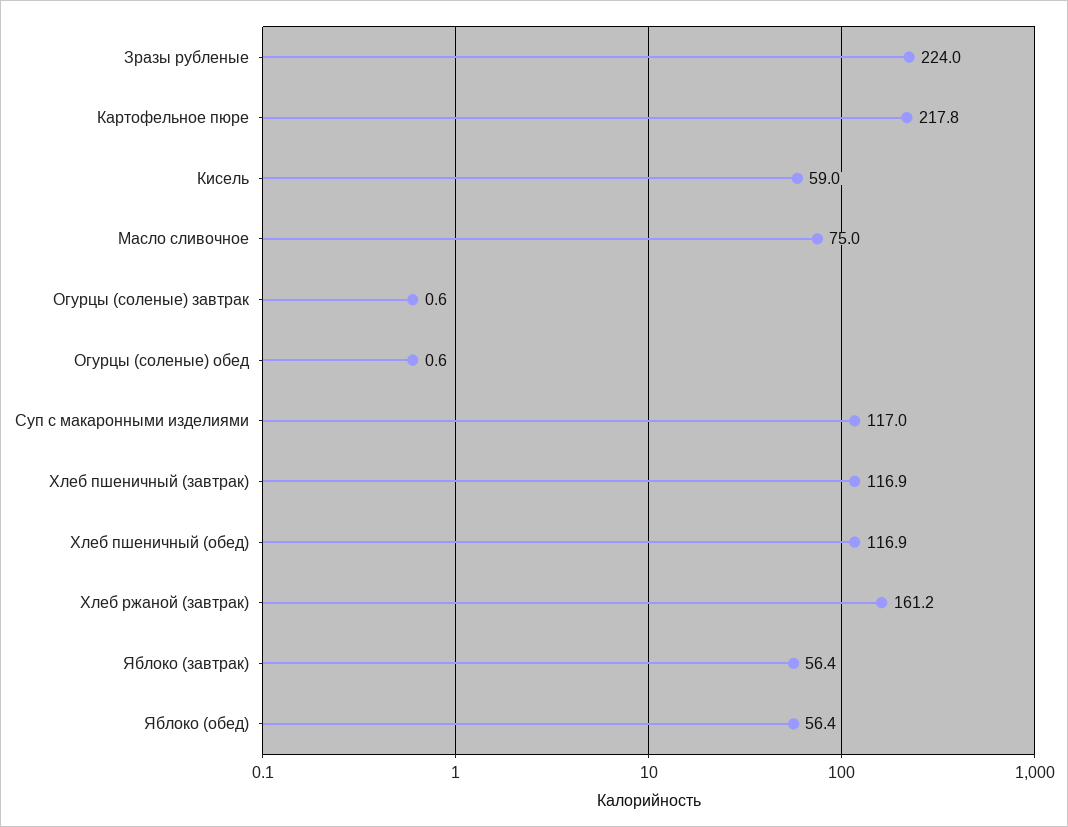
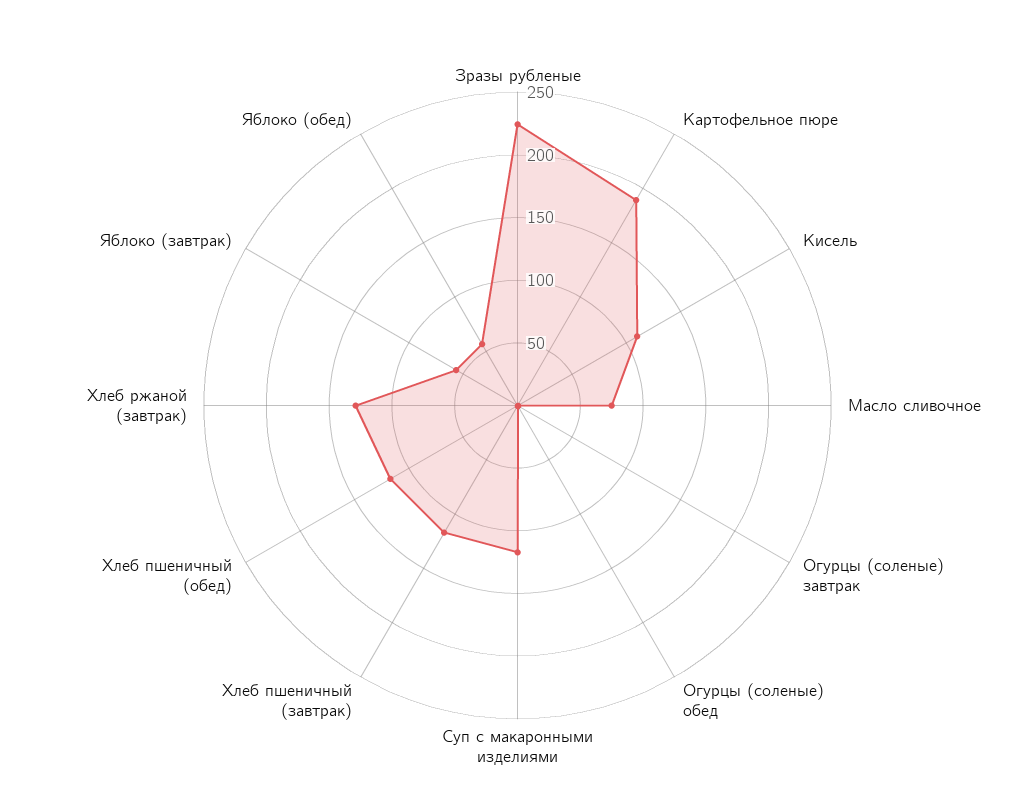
Картофельное пюре: 217.8 -> 190
Кисель: 59 -> 110
Хлеб ржаной (завтрак): 161.2 -> 130

